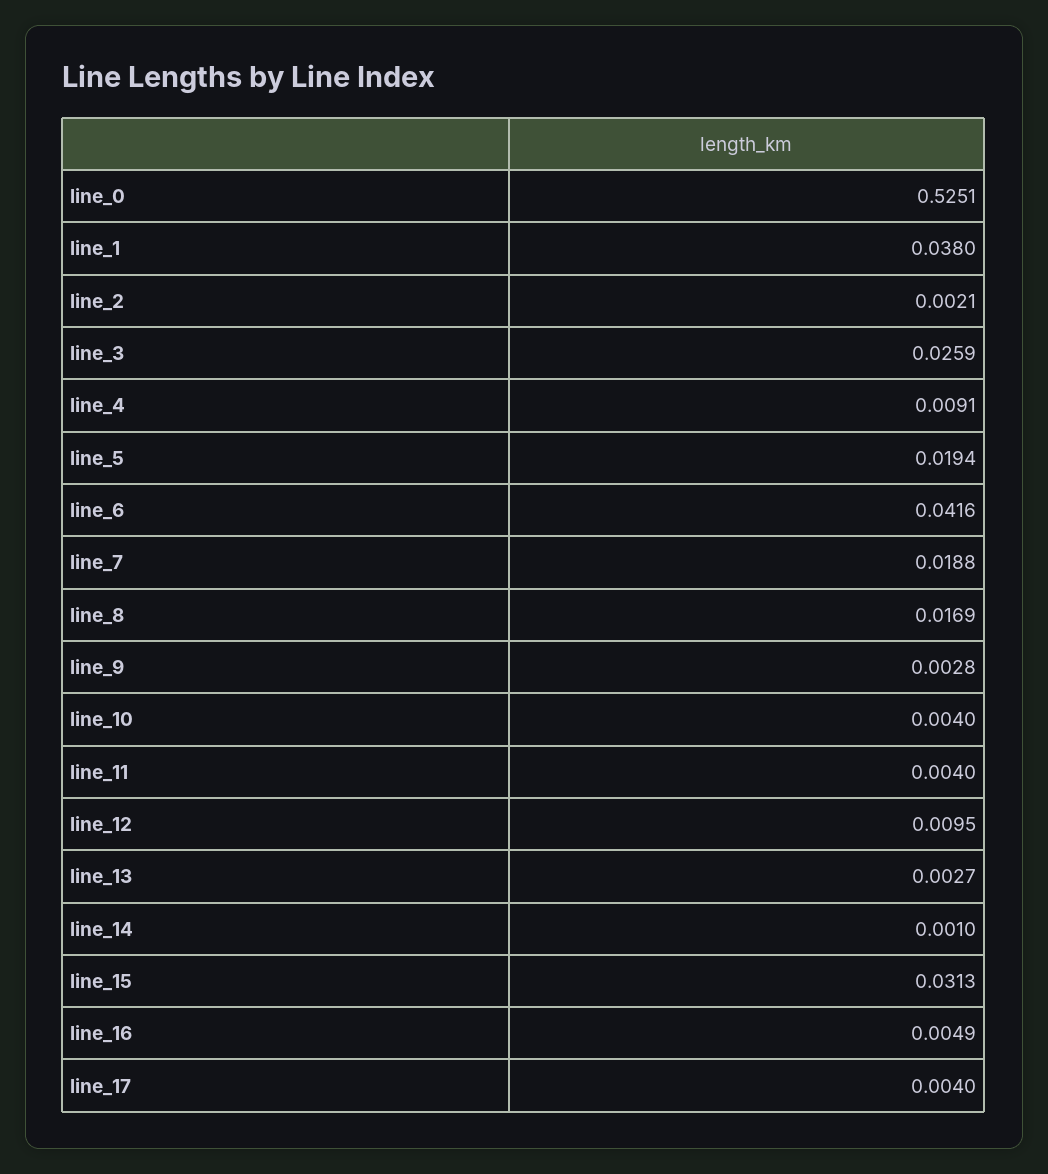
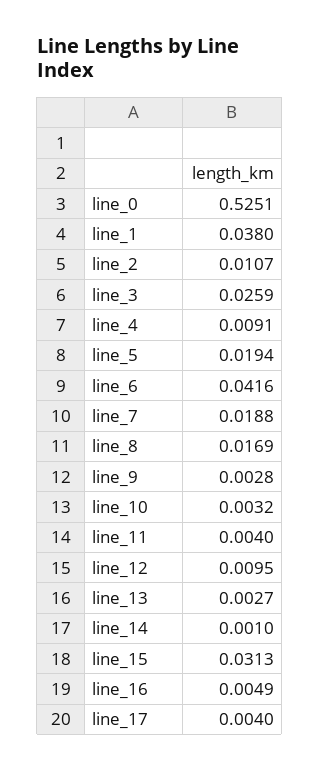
line_2: 0.0021 -> 0.0107
line_10: 0.004 -> 0.0032

